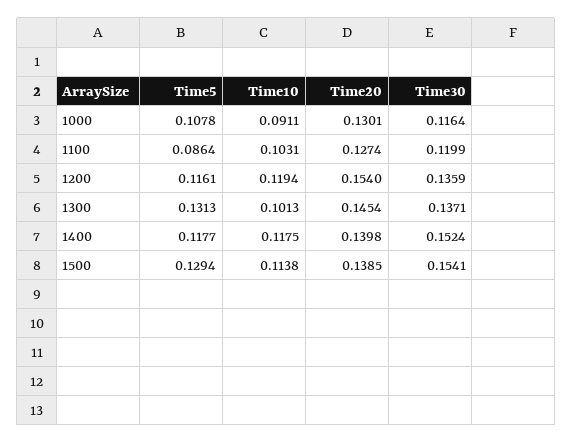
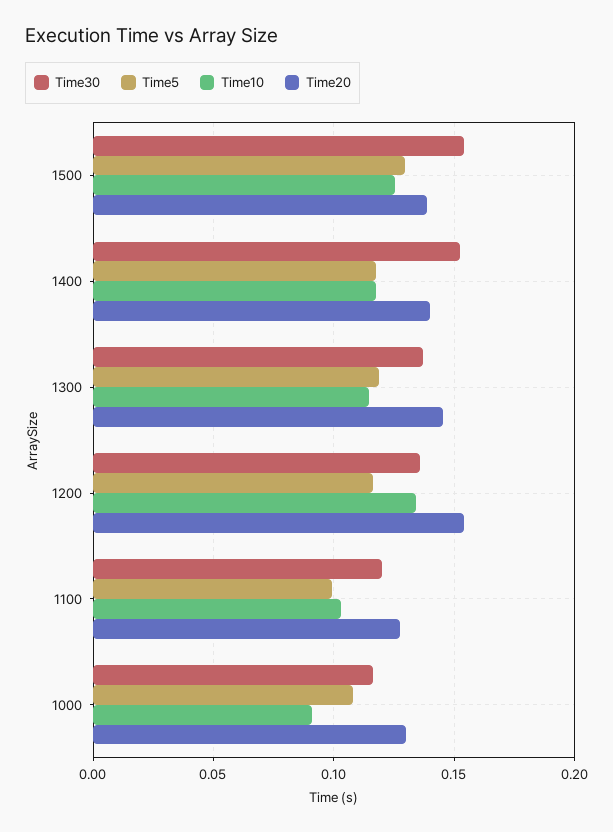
Time5, 1100: 0.0864 -> 0.1
Time10, 1200: 0.1194 -> 0.135
Time5, 1300: 0.1313 -> 0.12
Time10, 1300: 0.1013 -> 0.115
Time10, 1500: 0.1138 -> 0.125

